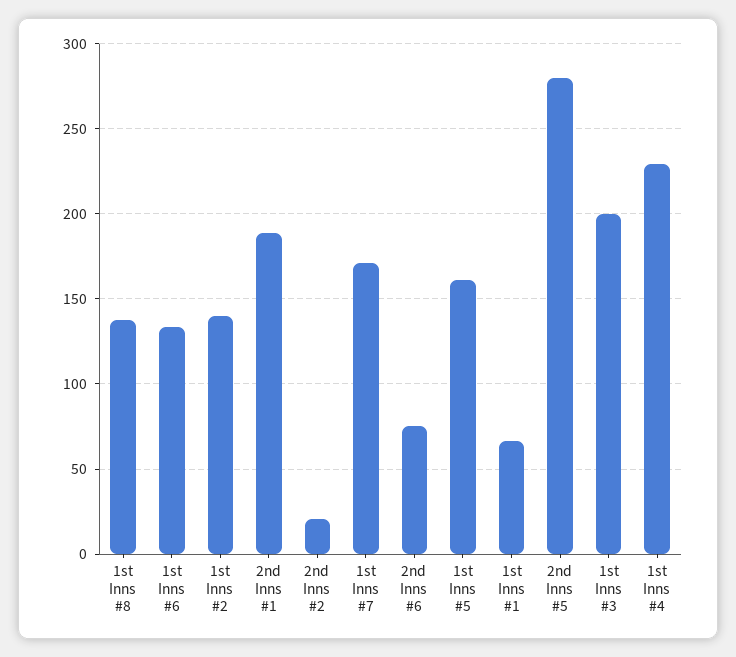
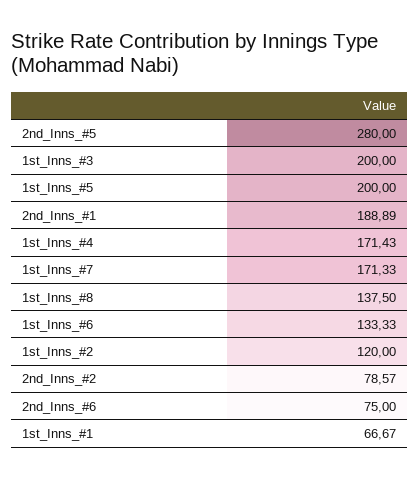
1st Inns #2: 140 -> 120
2nd Inns #2: 20 -> 78.57
1st Inns #5: 160 -> 200
1st Inns #4: 230 -> 171.43

